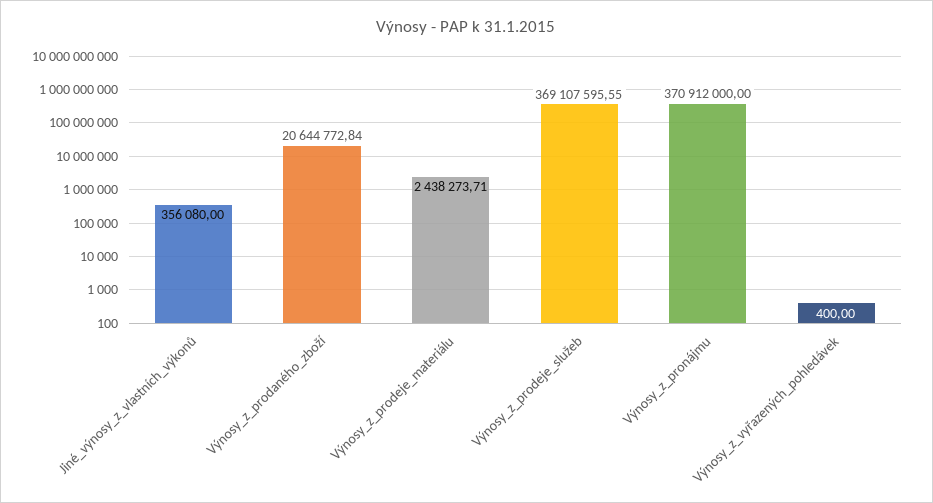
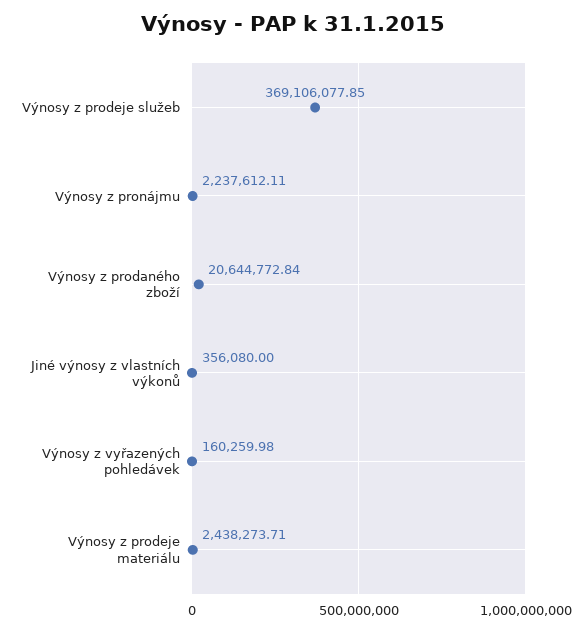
Výnosy_z_prodeje_služeb: 369107595.55 -> 369106077.85
Výnosy_z_pronájmu: 370912000 -> 2237612.11
Výnosy_z_vyřazených_pohledávek: 400 -> 160259.98

